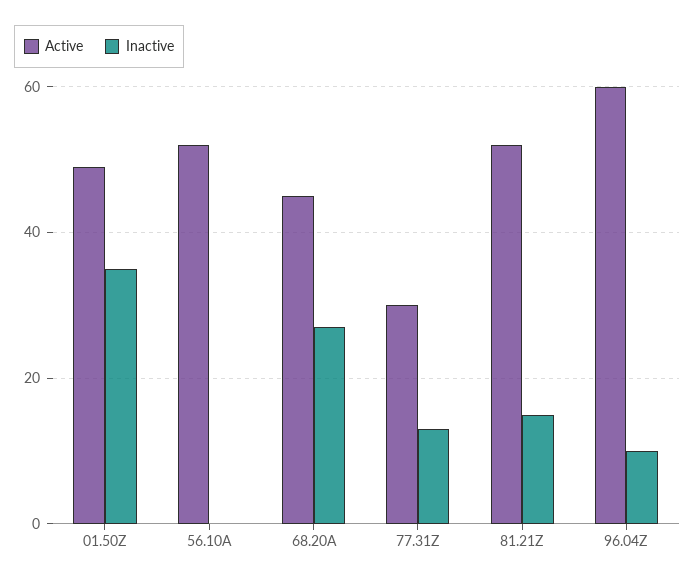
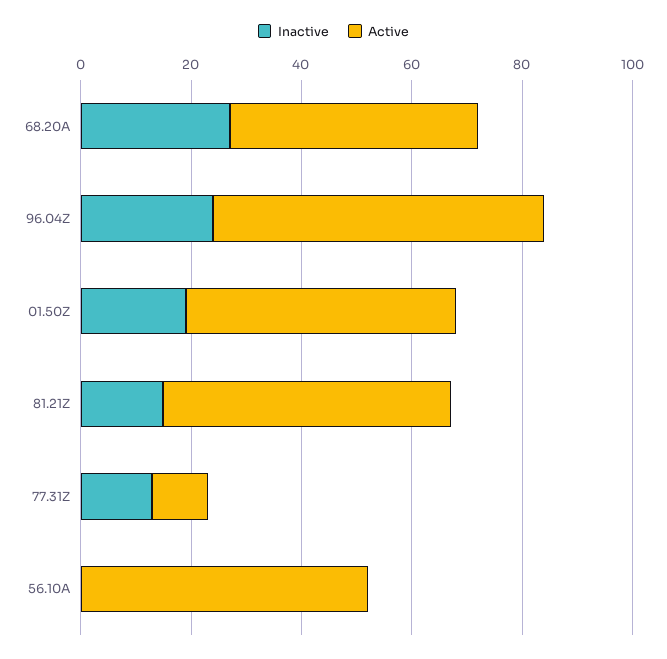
Inactive, 01.50Z: 35 -> 20
Active, 77.31Z: 30 -> 10
Inactive, 96.04Z: 10 -> 25

